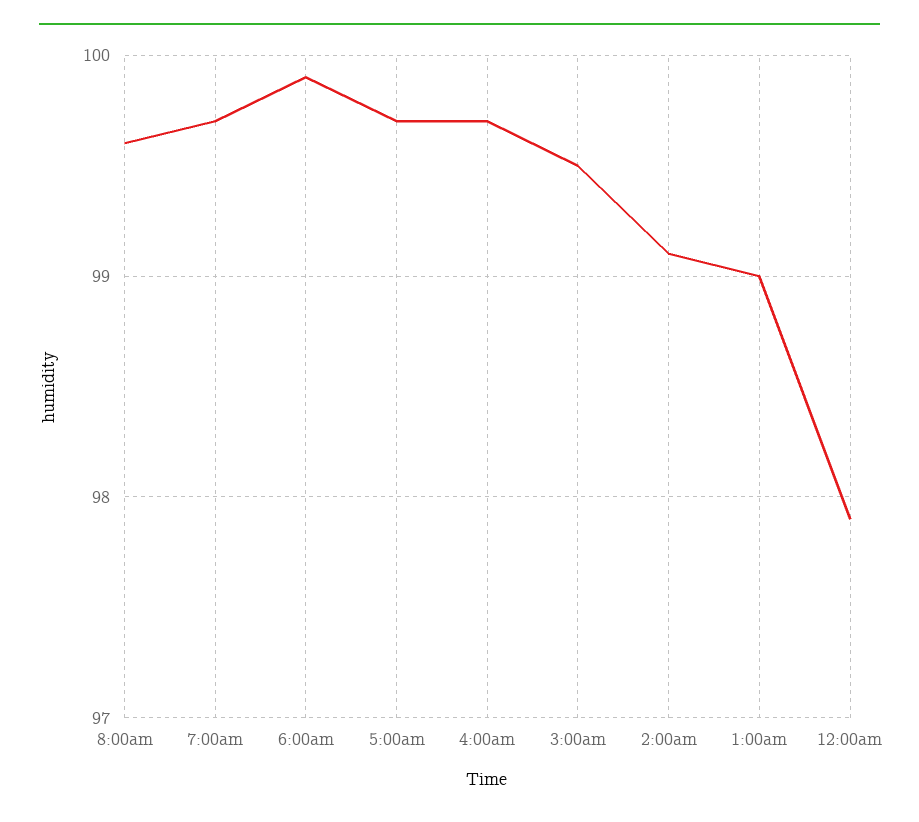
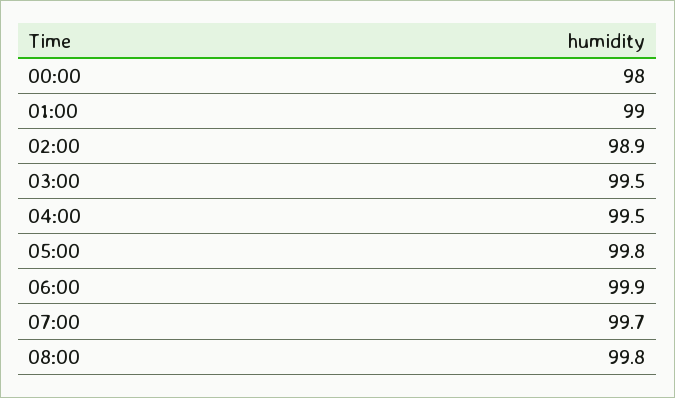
8:00am: 99.6 -> 99.8
5:00am: 99.7 -> 99.8
4:00am: 99.7 -> 99.5
2:00am: 99.1 -> 98.9
12:00am: 97.9 -> 98

